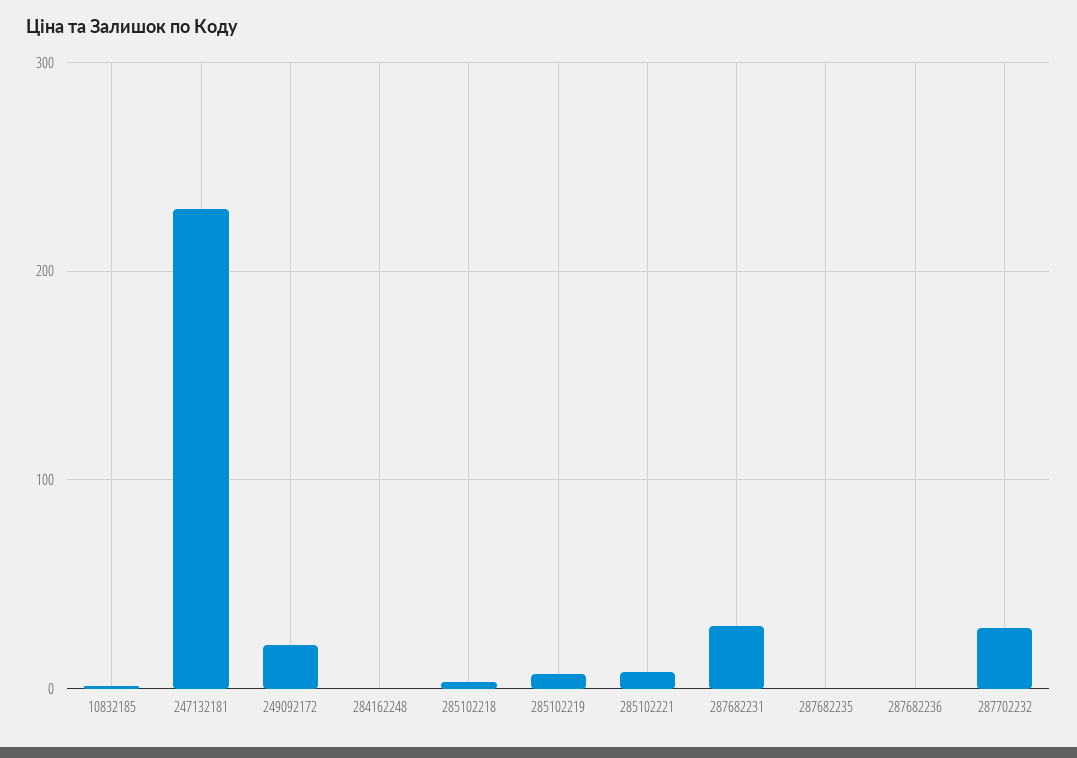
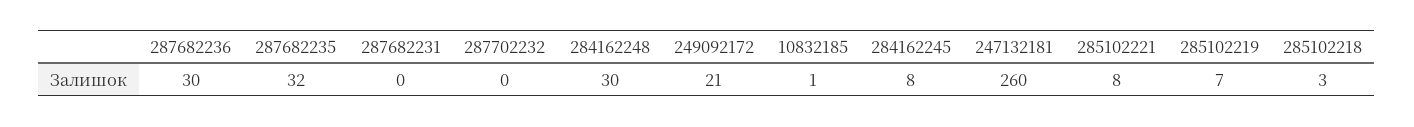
247132181: 230 -> 260
284162248: 0 -> 30
287682231: 30 -> 0
287682235: 0 -> 32
287682236: 0 -> 30
287702232: 30 -> 0
284162245: none -> 8

